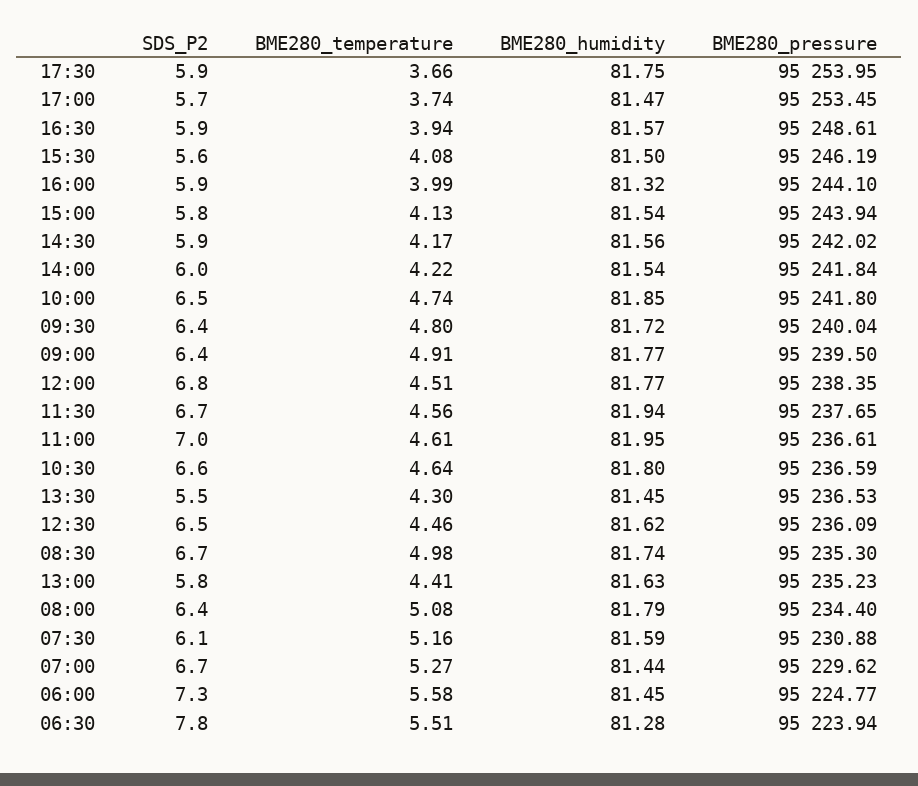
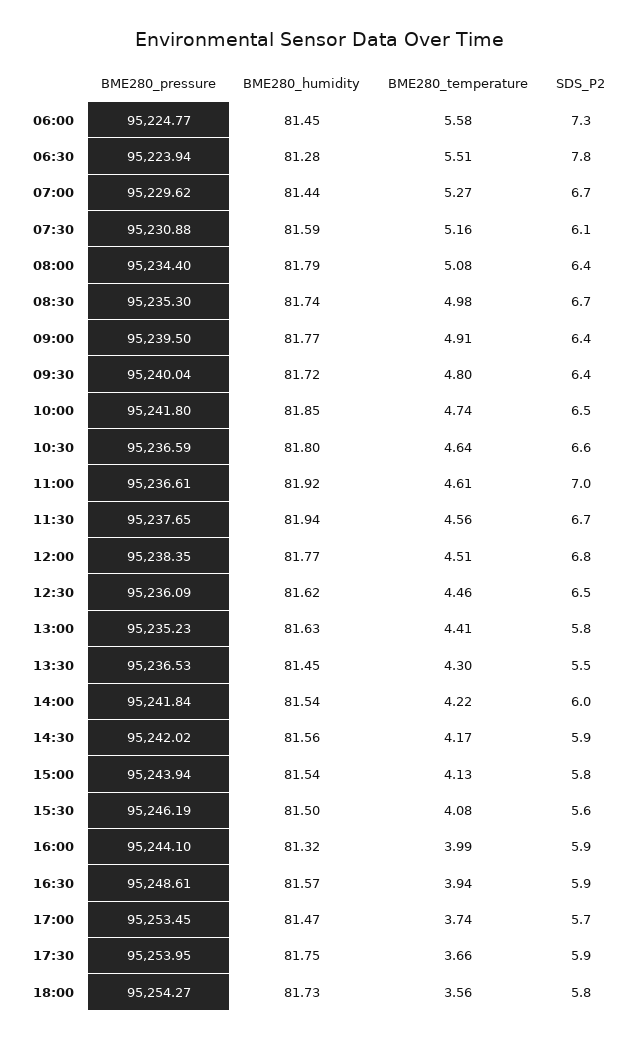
BME280_humidity, 11:00: 81.95 -> 81.92
BME280_pressure, 18:00: none -> 95254.27
BME280_humidity, 18:00: none -> 81.73
BME280_temperature, 18:00: none -> 3.56
SDS_P2, 18:00: none -> 5.8

